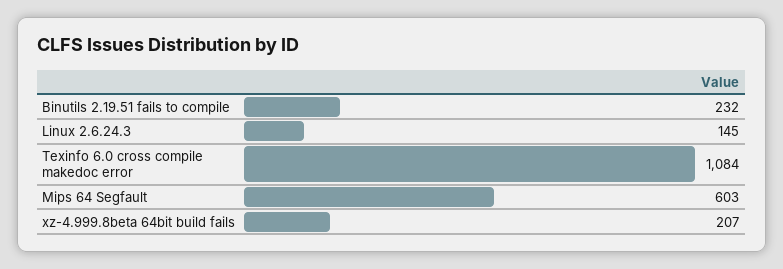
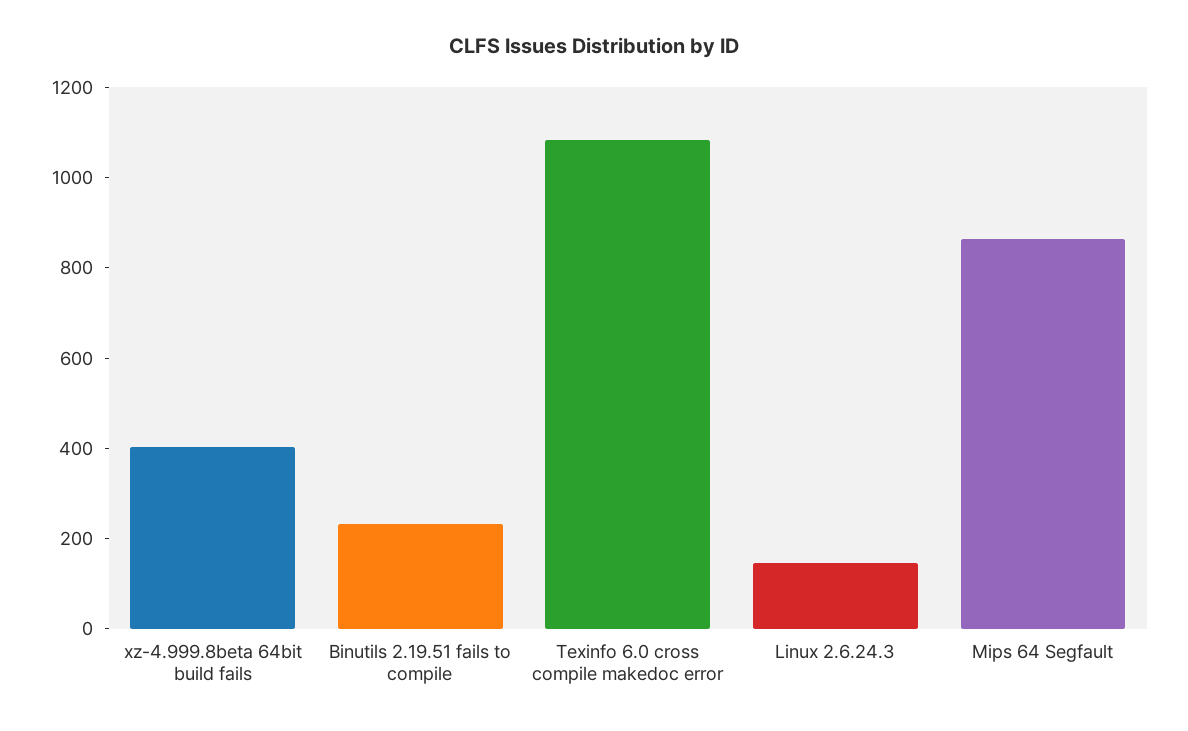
Mips 64 Segfault: 603 -> 850
xz-4.999.8beta 64bit build fails: 207 -> 400

